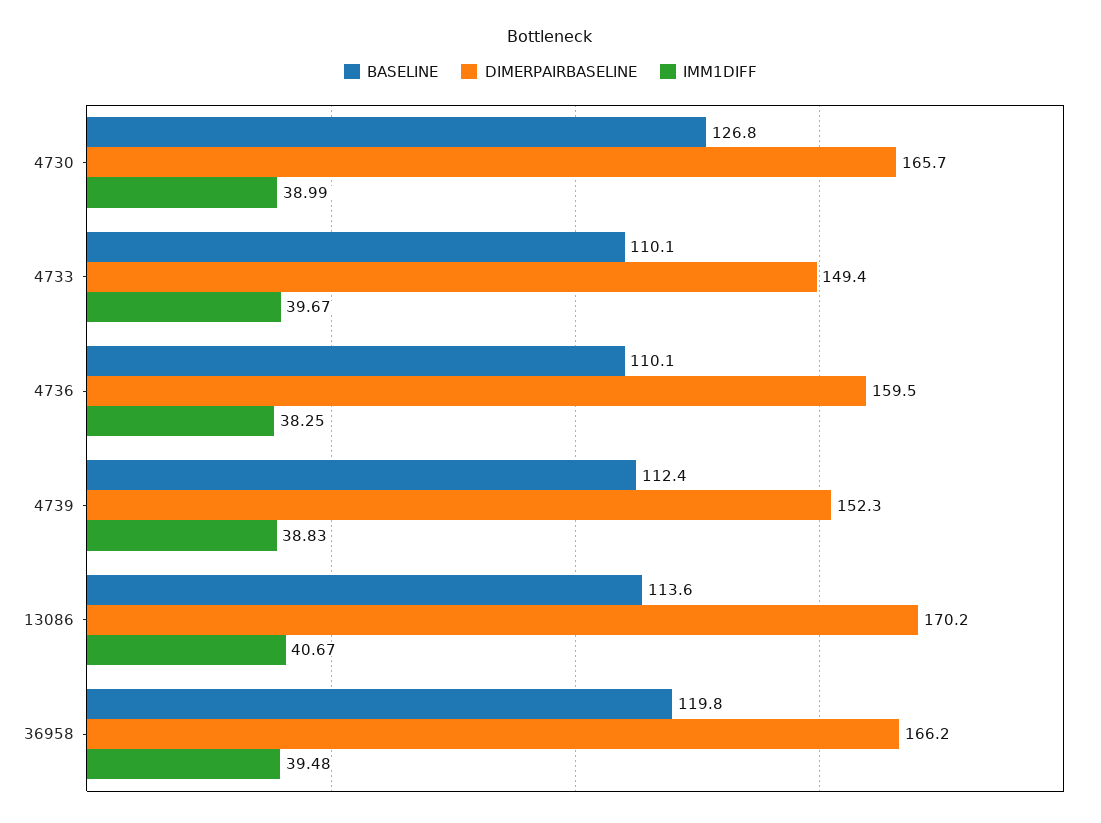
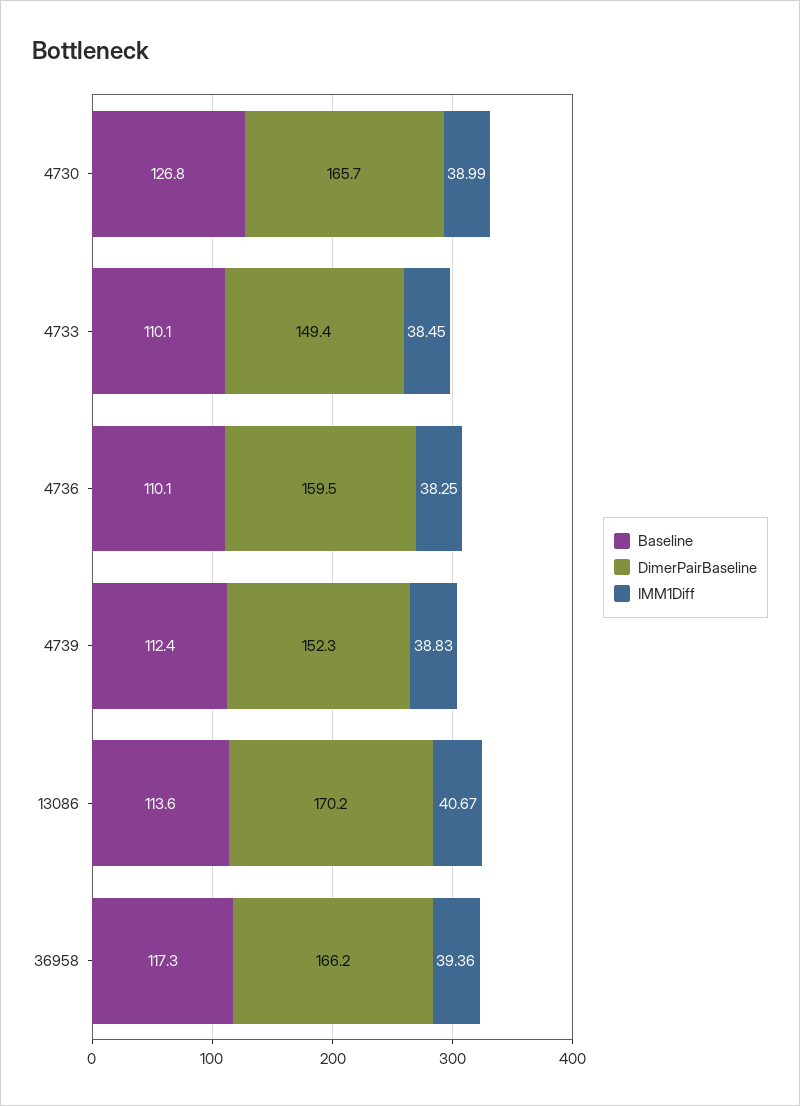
IMM1DIFF, 4733: 39.67 -> 38.45
BASELINE, 36958: 119.8 -> 117.3
IMM1DIFF, 36958: 39.48 -> 39.36

